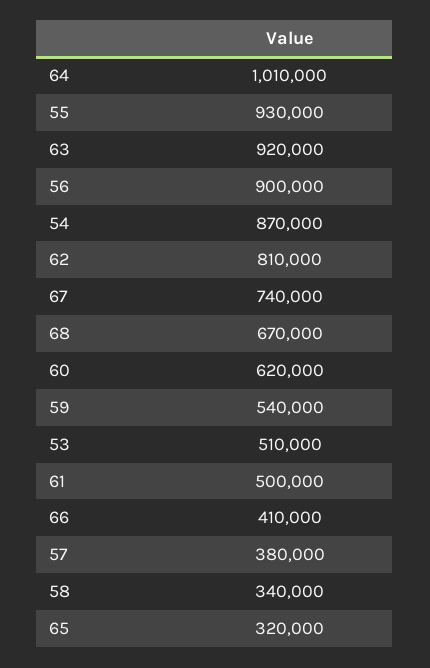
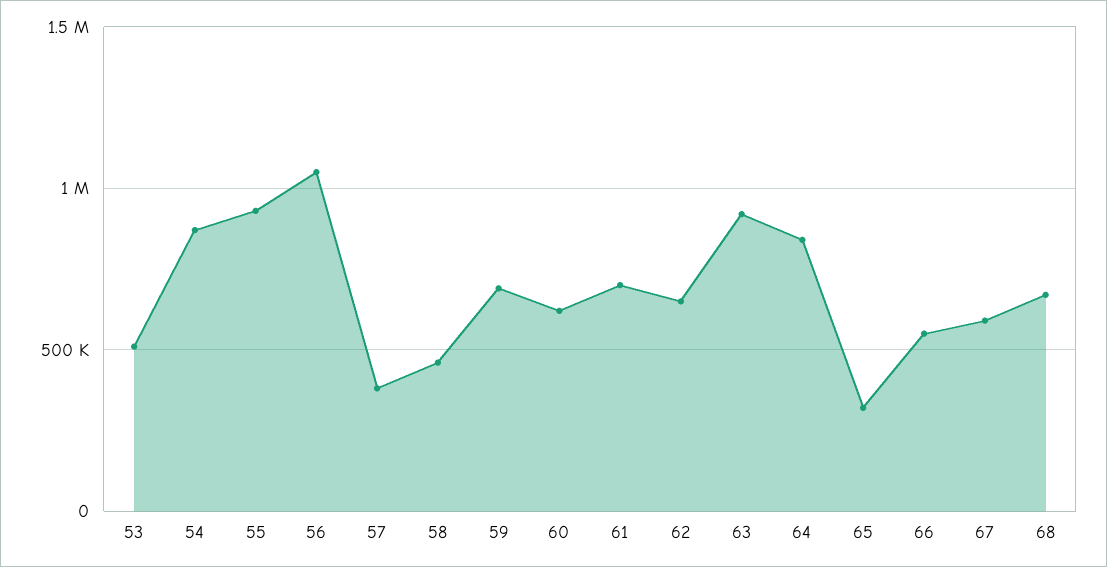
64: 1010000 -> 850000
56: 900000 -> 1050000
62: 810000 -> 650000
67: 740000 -> 600000
59: 540000 -> 700000
61: 500000 -> 700000
66: 410000 -> 550000
58: 340000 -> 450000

